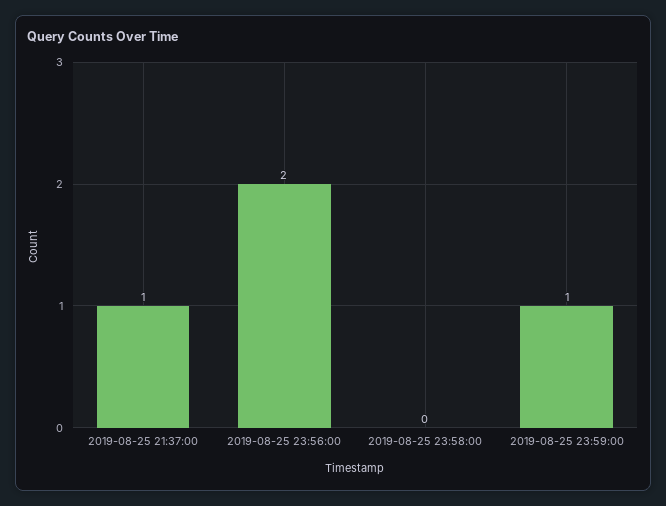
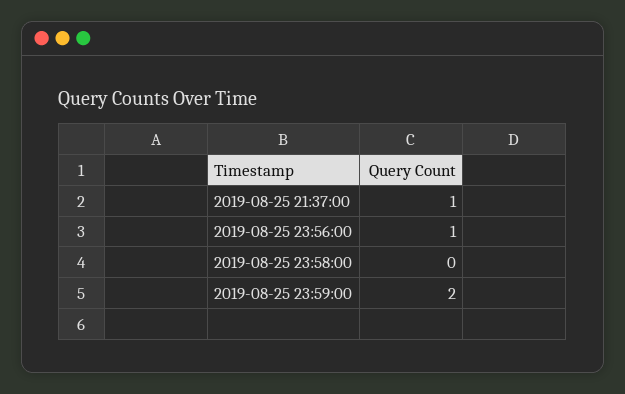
2019-08-25 23:56:00: 2 -> 1
2019-08-25 23:59:00: 1 -> 2

